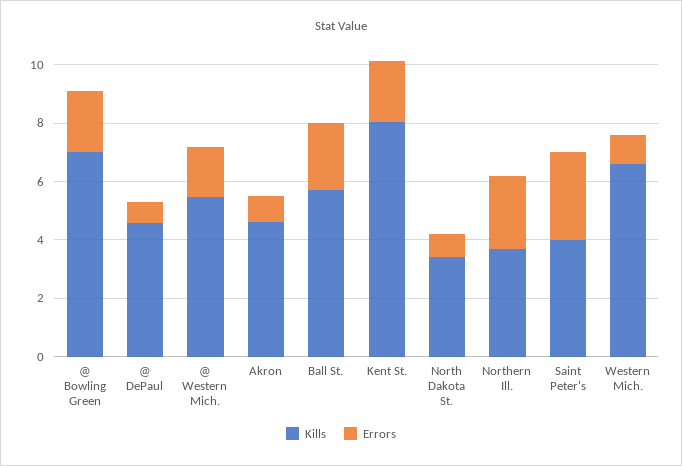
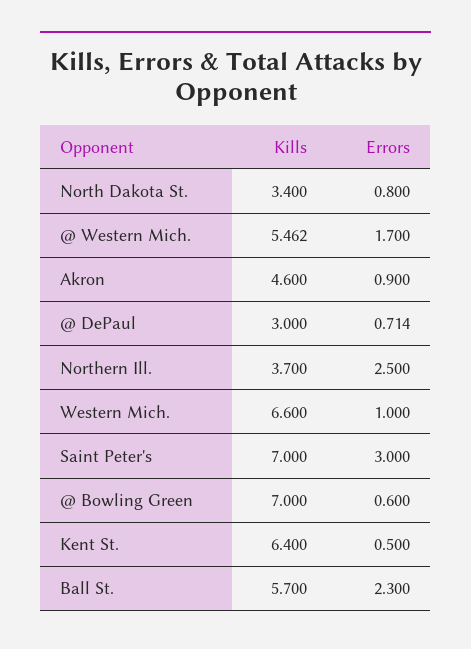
Errors, @ Bowling Green: 2 -> 0.6
Kills, @ DePaul: 4.5 -> 3
Kills, Kent St.: 8 -> 6.4
Errors, Kent St.: 2 -> 0.5
Kills, Saint Peter's: 4 -> 7

